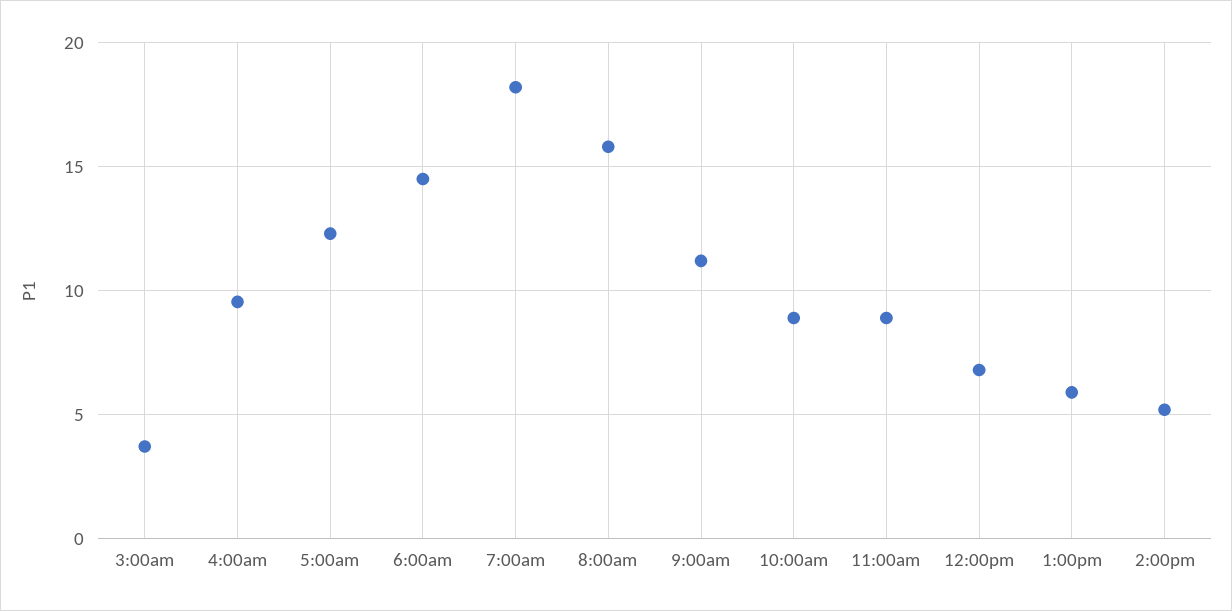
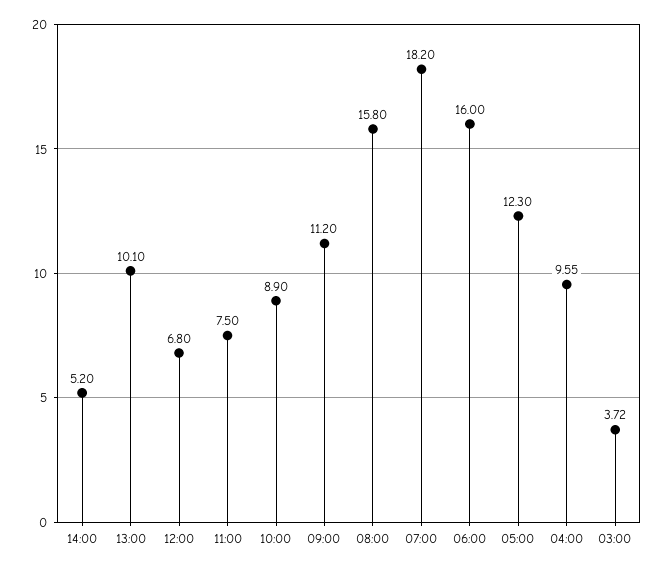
6:00am: 14.5 -> 16
11:00am: 9 -> 7.5
1:00pm: 6 -> 10.1

